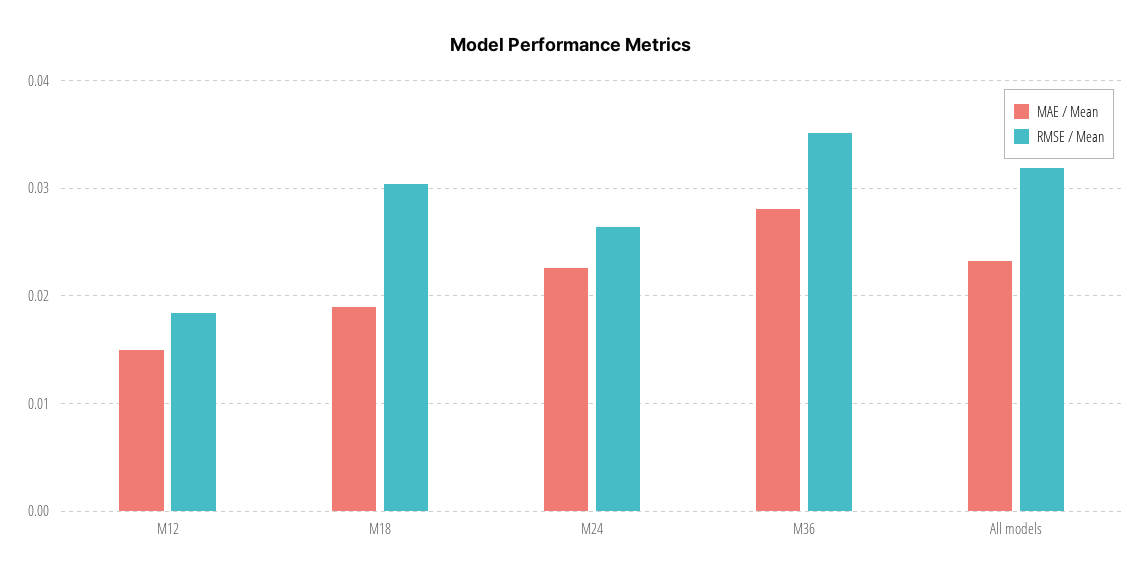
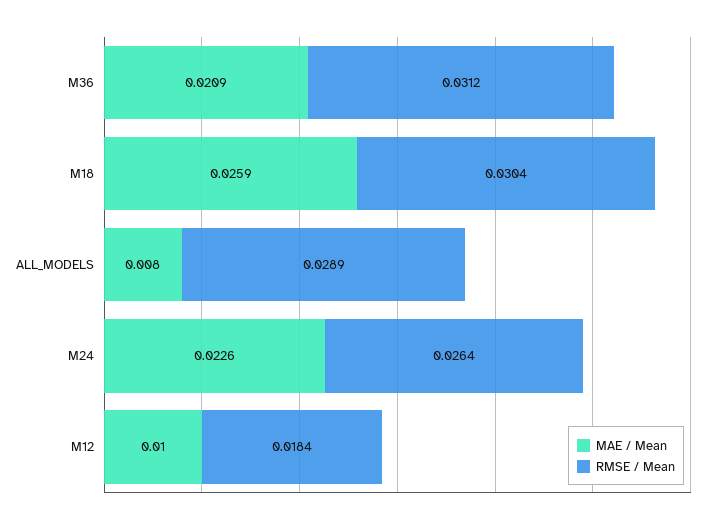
MAE / Mean, M12: 0.015 -> 0.01
MAE / Mean, M18: 0.019 -> 0.0259
MAE / Mean, M36: 0.028 -> 0.0209
RMSE / Mean, M36: 0.035 -> 0.0312
MAE / Mean, All models: 0.023 -> 0.008
RMSE / Mean, All models: 0.032 -> 0.0289

